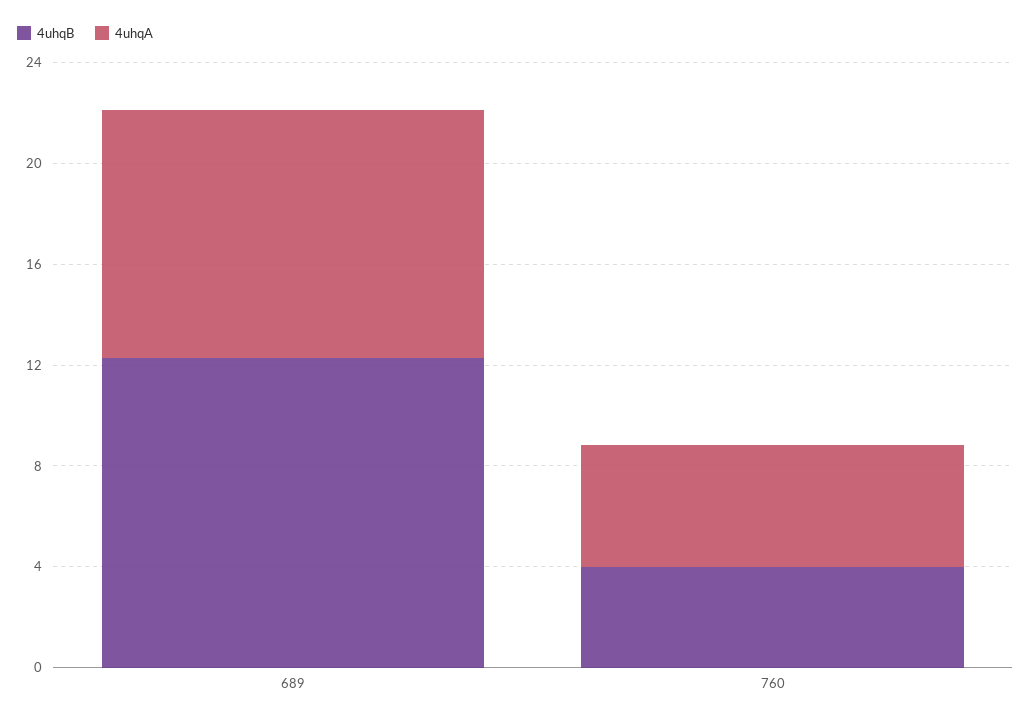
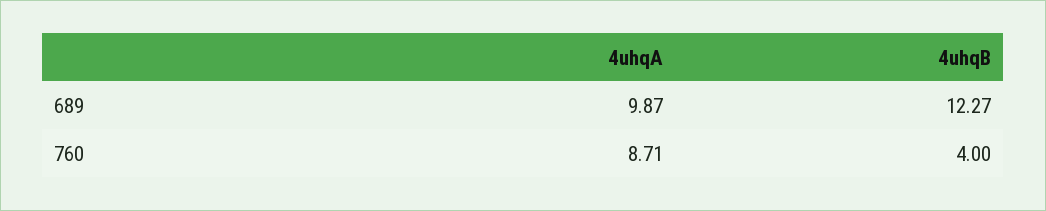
4uhqA, 760: 5 -> 8.71

